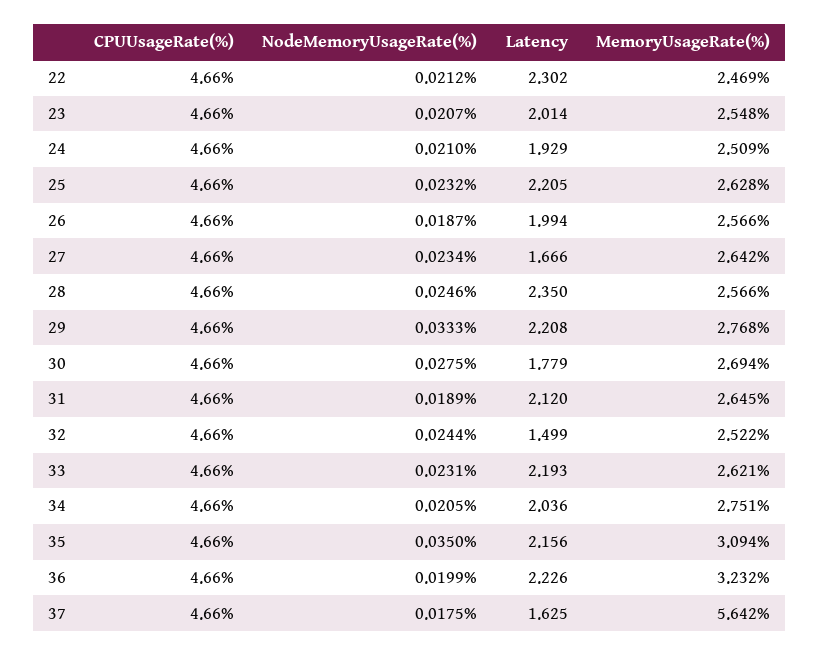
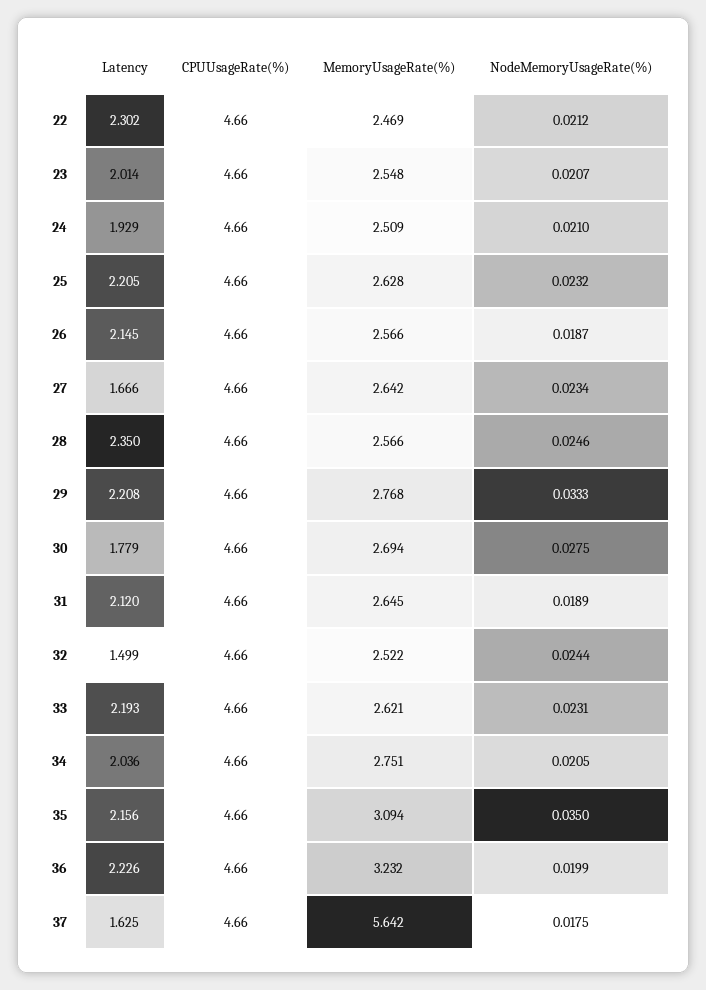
Latency, 26: 1.994 -> 2.145

